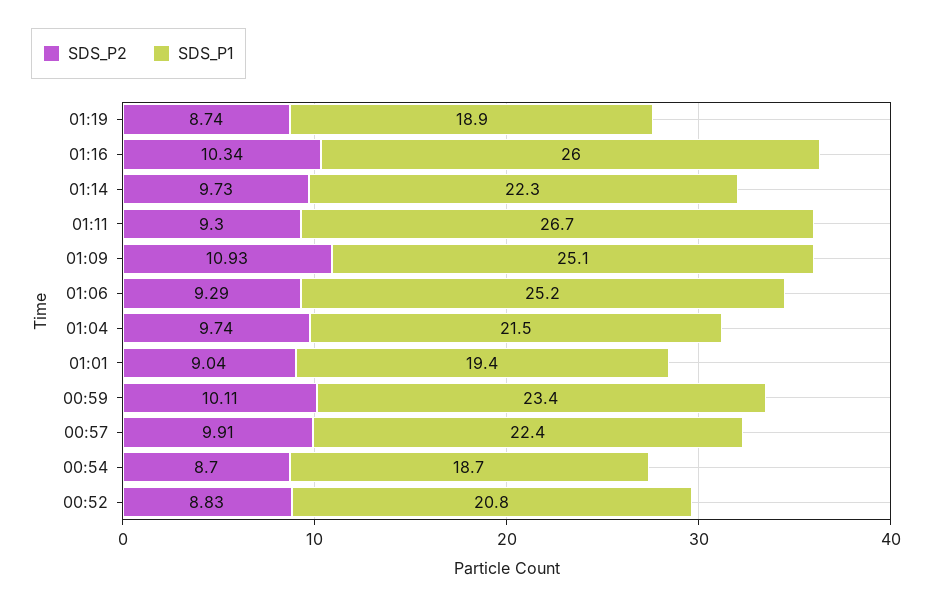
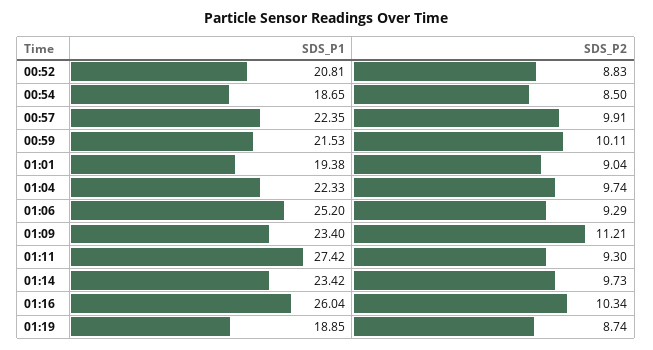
SDS_P1, 01:14: 22.3 -> 23.42
SDS_P1, 01:11: 26.7 -> 27.42
SDS_P2, 01:09: 10.93 -> 11.21
SDS_P1, 01:09: 25.1 -> 23.4
SDS_P1, 01:04: 21.5 -> 22.33
SDS_P1, 00:59: 23.4 -> 21.53
SDS_P2, 00:54: 8.7 -> 8.5

